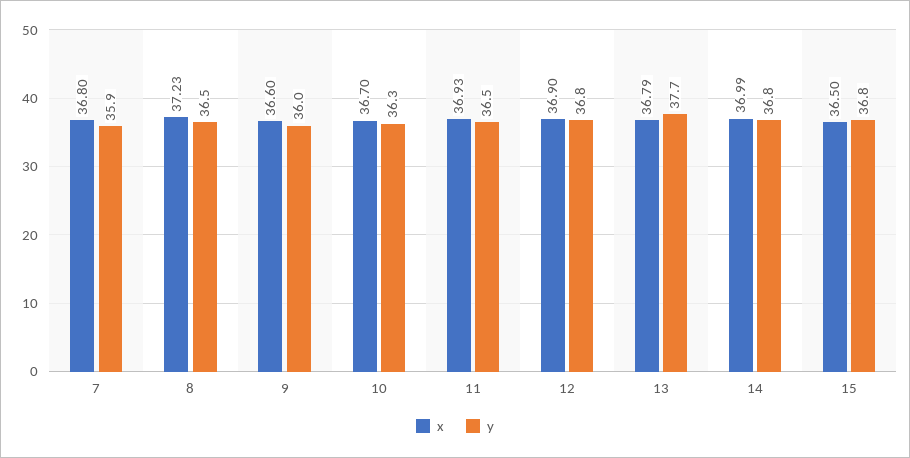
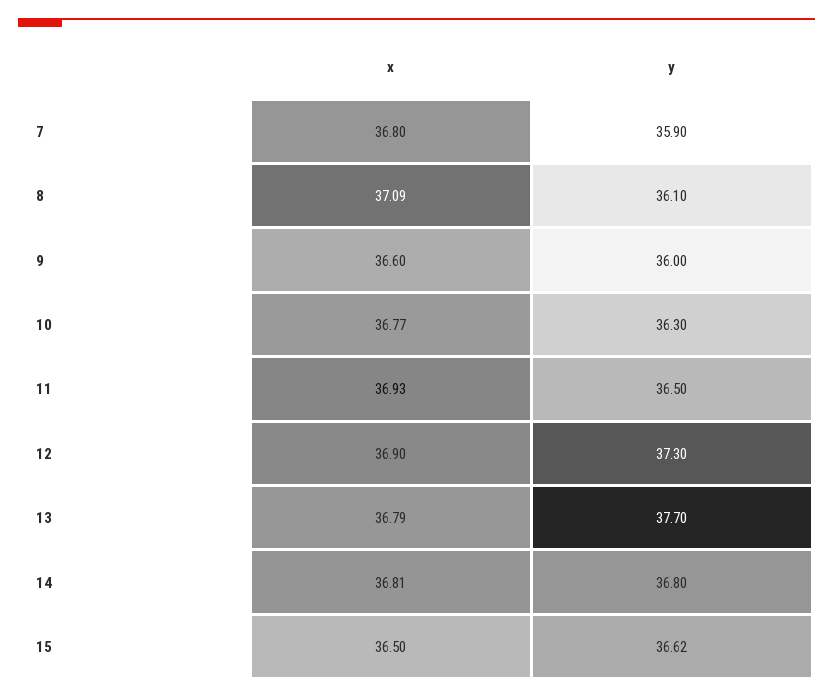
x, 8: 37.23 -> 37.09
y, 8: 36.5 -> 36.1
x, 10: 36.7 -> 36.77
y, 12: 36.8 -> 37.3
x, 14: 36.99 -> 36.81
y, 15: 36.8 -> 36.62

